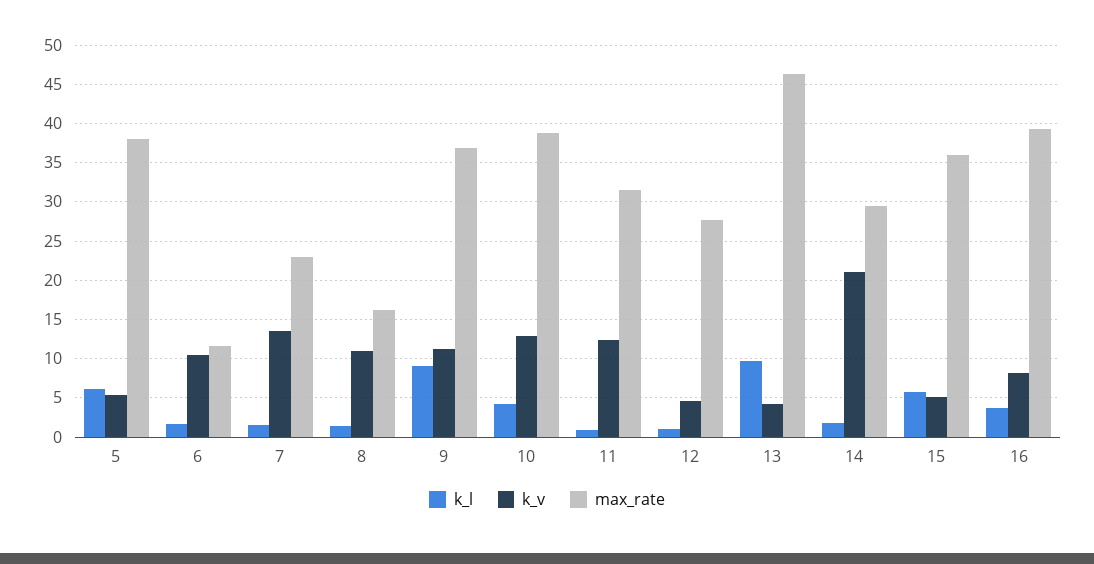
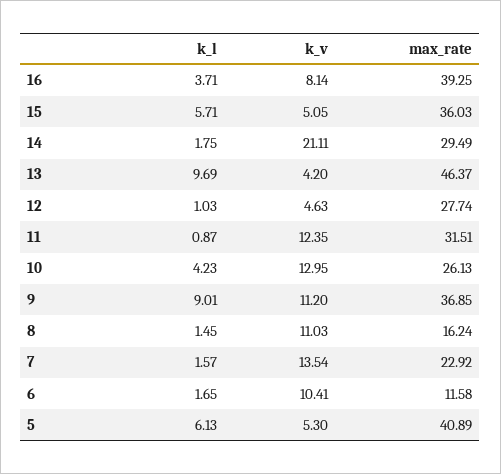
max_rate, 5: 38 -> 40.89
max_rate, 10: 39 -> 26.13

